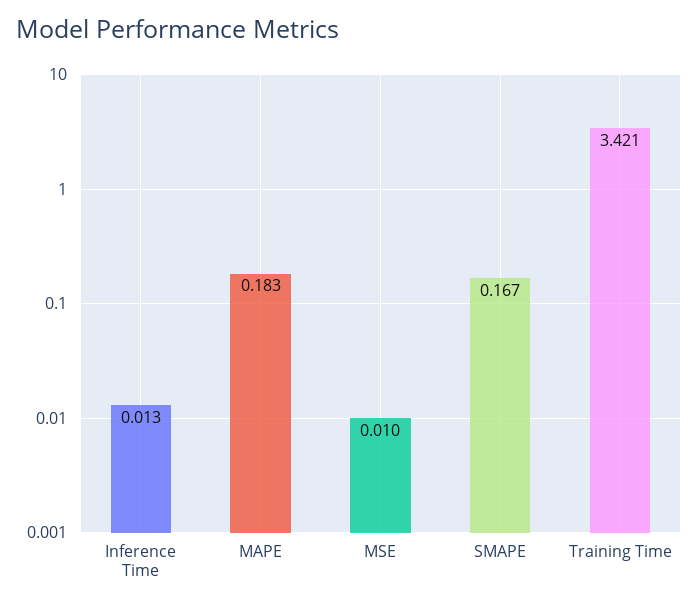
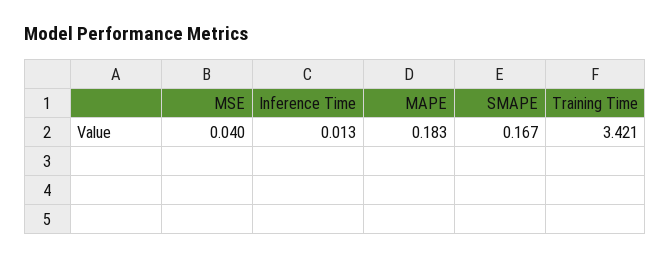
MSE: 0.01 -> 0.04

